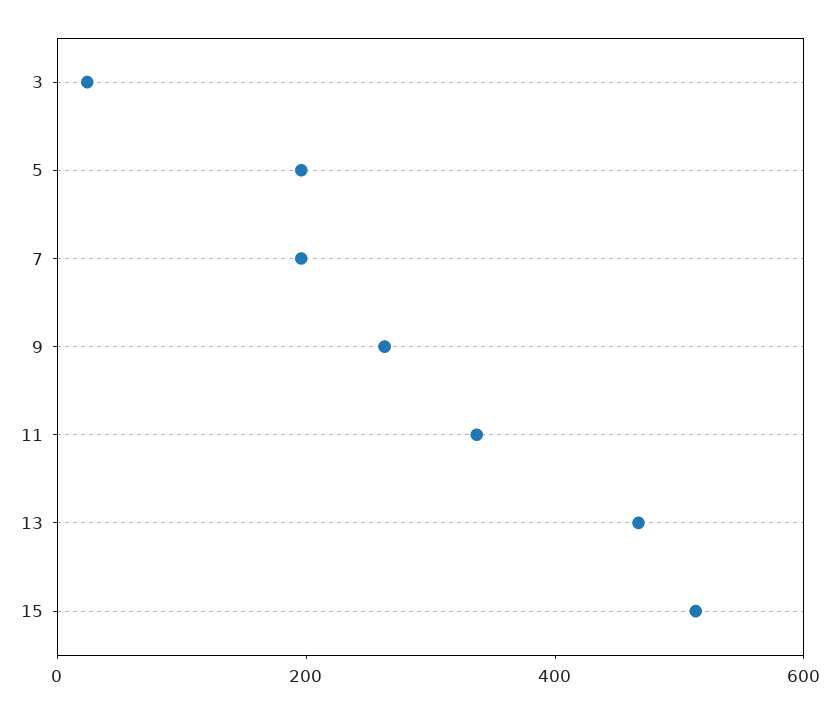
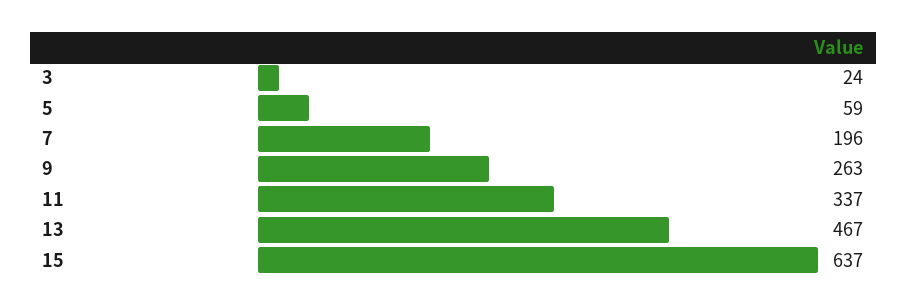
5: 200 -> 59
15: 500 -> 637

